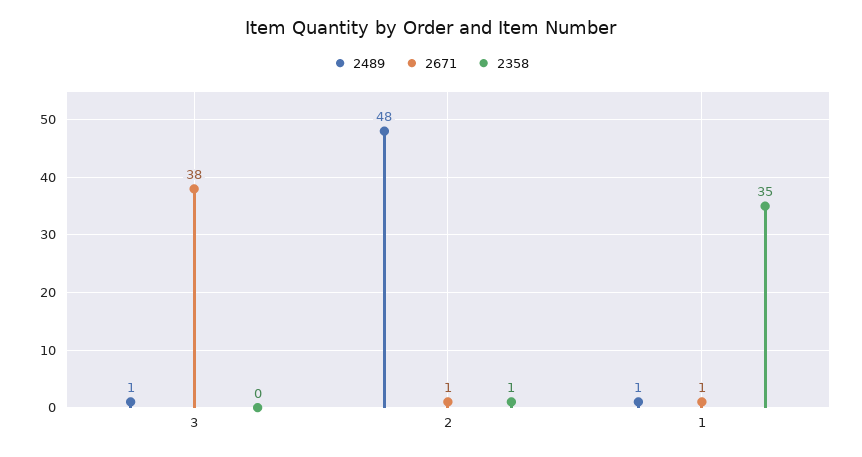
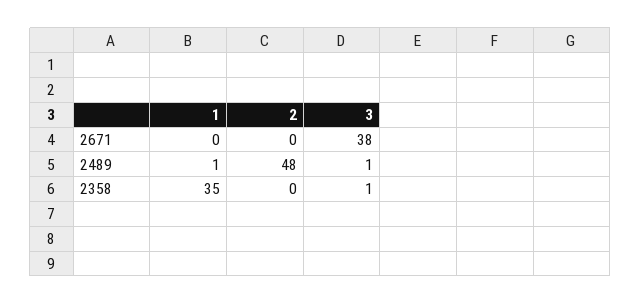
2358, 3: 0 -> 1
2671, 2: 1 -> 0
2358, 2: 1 -> 0
2671, 1: 1 -> 0

